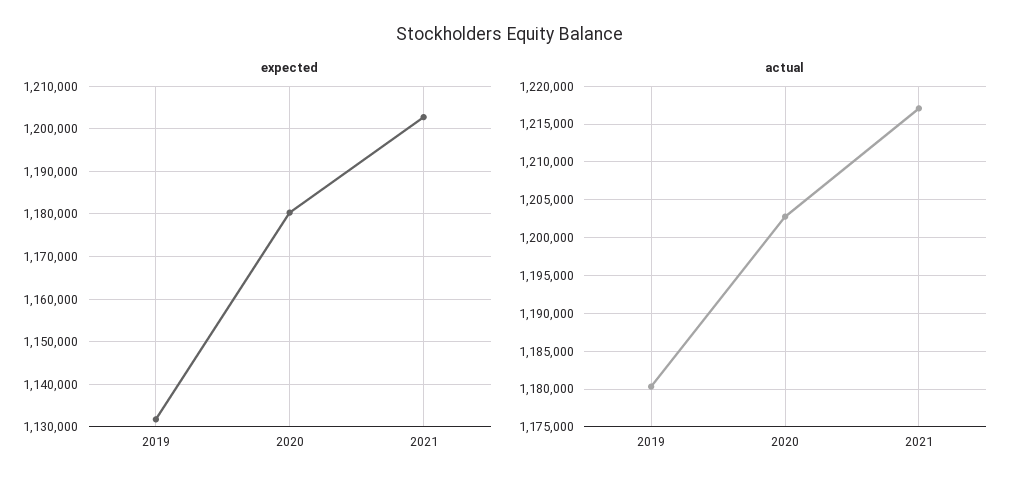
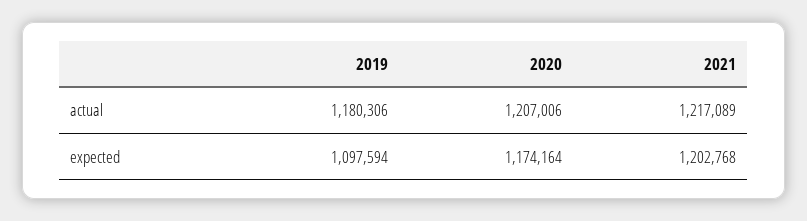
expected, 2019: 1132000 -> 1097594
expected, 2020: 1180000 -> 1174164
actual, 2020: 1203000 -> 1207006

